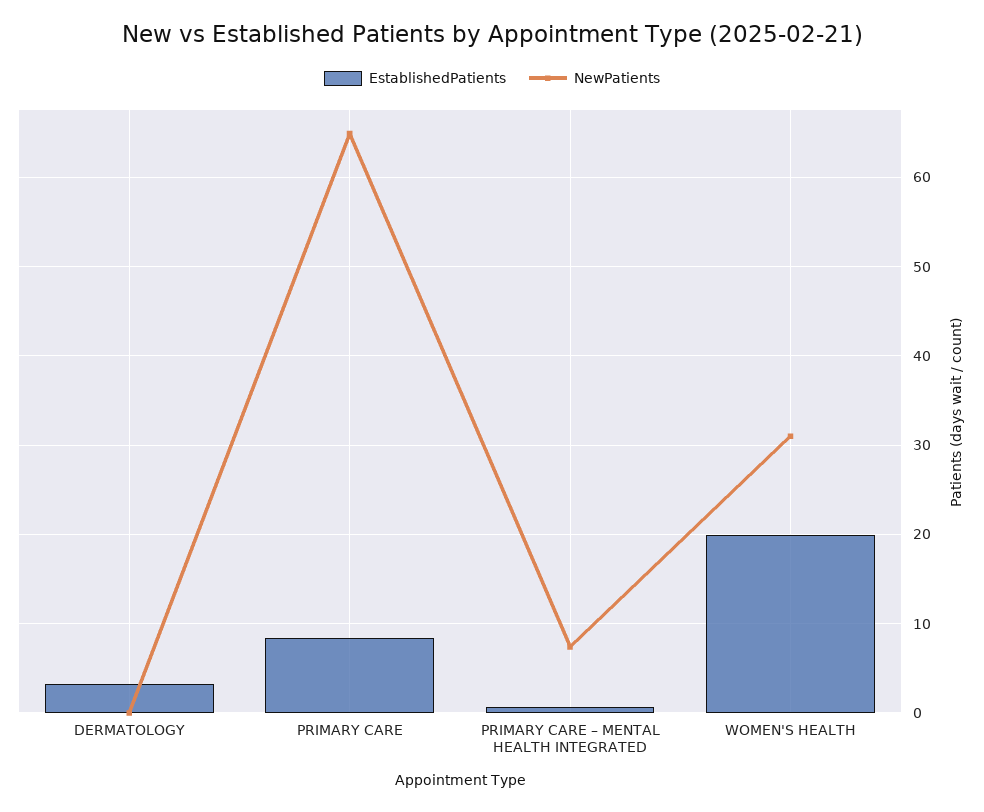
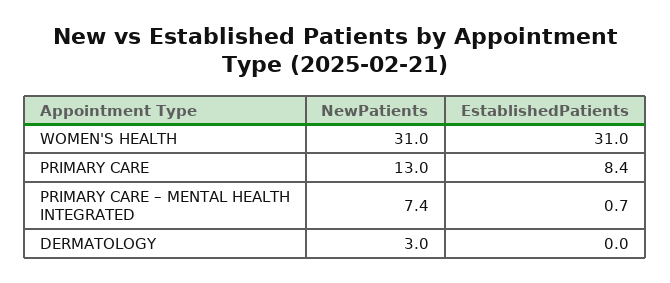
EstablishedPatients, DERMATOLOGY: 3 -> 0
NewPatients, DERMATOLOGY: 0 -> 3
NewPatients, PRIMARY CARE: 65 -> 13
EstablishedPatients, WOMEN'S HEALTH: 20 -> 31

